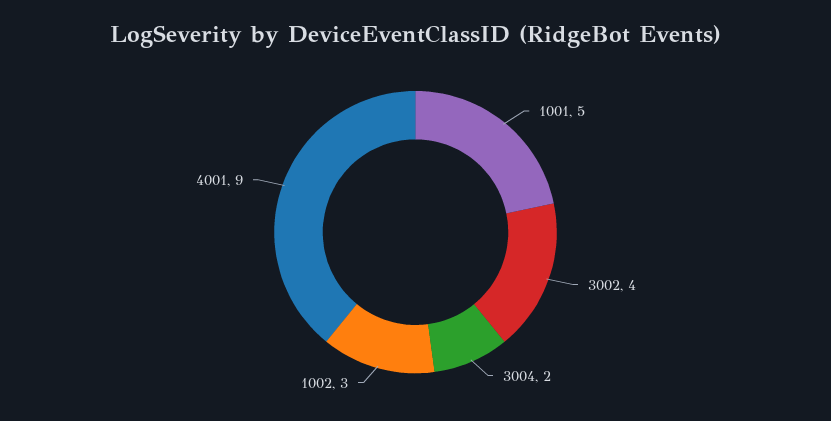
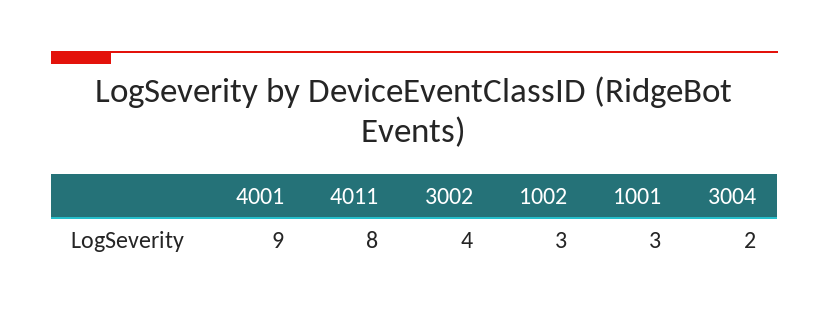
1001: 5 -> 3
4011: none -> 8

